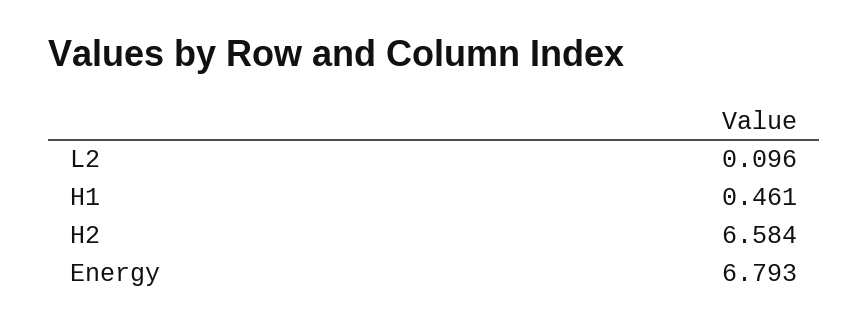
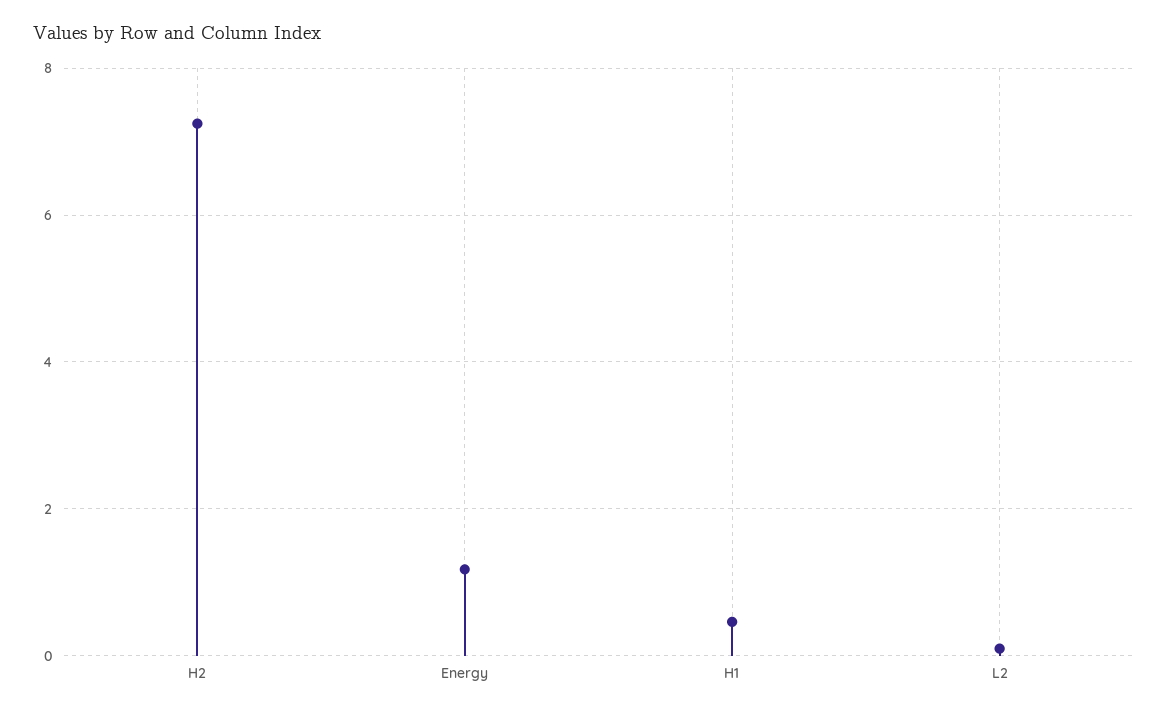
H2: 6.584 -> 7.2
Energy: 6.793 -> 1.2

